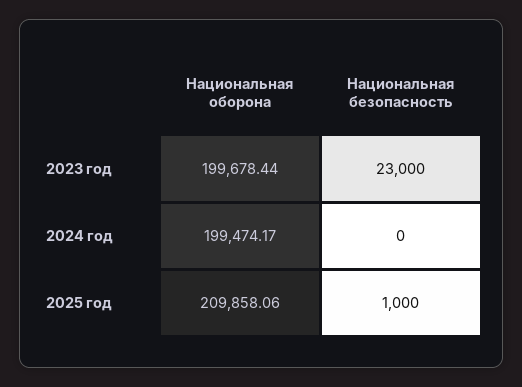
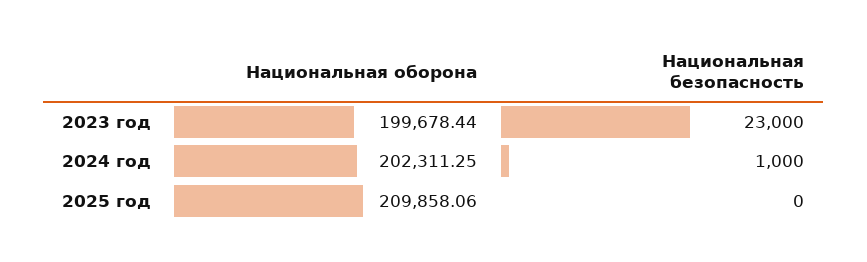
Национальная оборона, 2024 год: 199474.17 -> 202311.25
Национальная безопасность, 2024 год: 0 -> 1000
Национальная безопасность, 2025 год: 1000 -> 0

